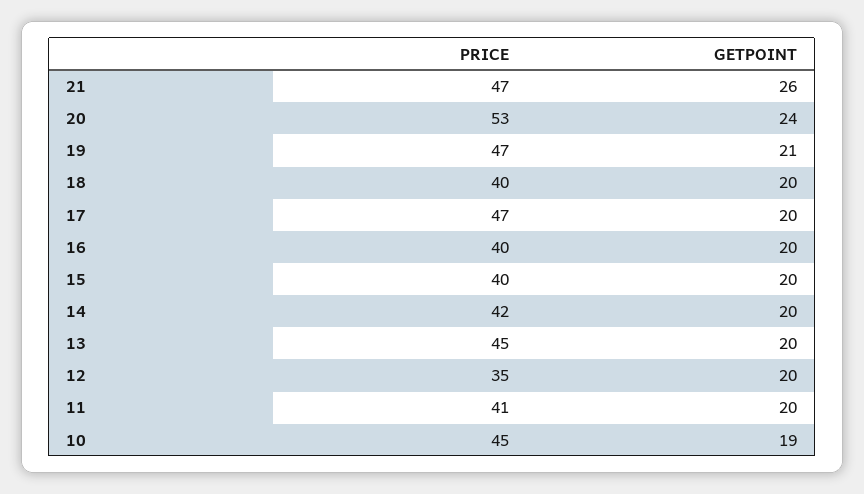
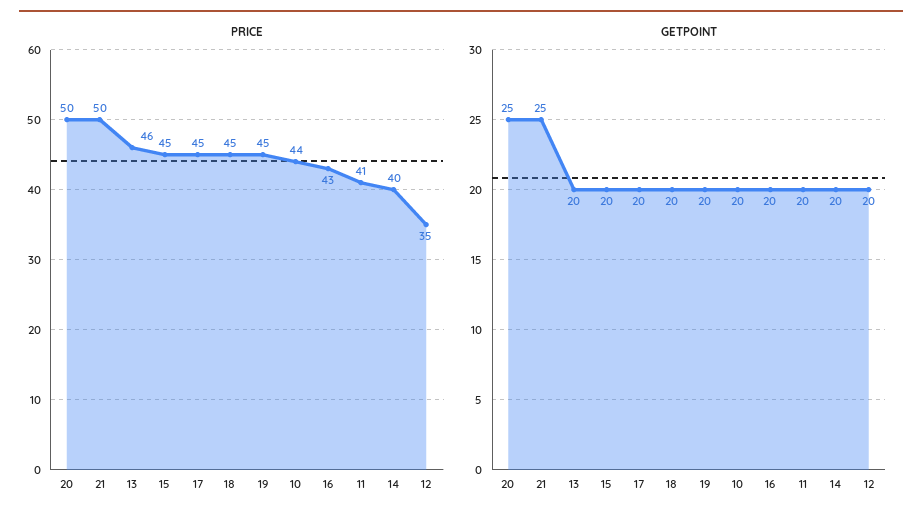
PRICE, 21: 47 -> 50
GETPOINT, 21: 26 -> 25
PRICE, 20: 53 -> 50
GETPOINT, 20: 24 -> 25
PRICE, 19: 47 -> 45
GETPOINT, 19: 21 -> 20
PRICE, 18: 40 -> 45
PRICE, 17: 47 -> 45
PRICE, 16: 40 -> 43
PRICE, 15: 40 -> 45
PRICE, 14: 42 -> 40
PRICE, 13: 45 -> 46
PRICE, 10: 45 -> 44
GETPOINT, 10: 19 -> 20

